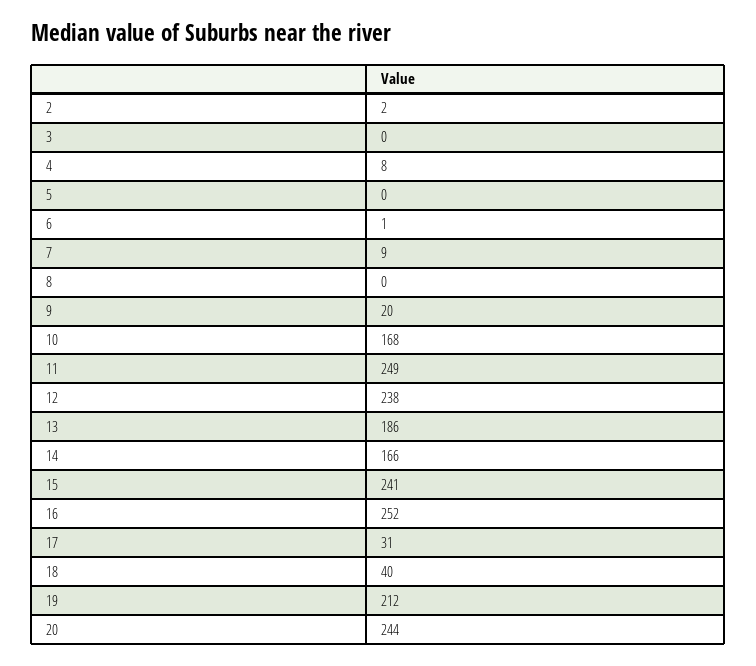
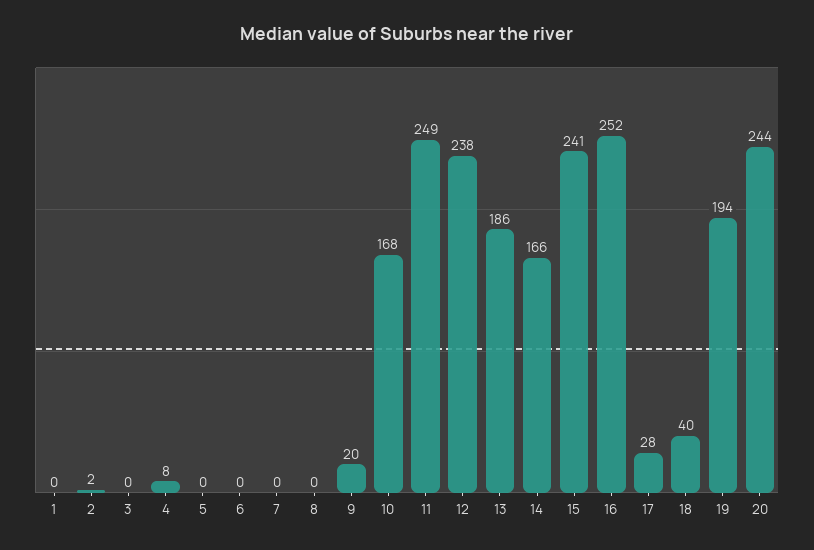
6: 1 -> 0
7: 9 -> 0
17: 31 -> 28
19: 212 -> 194
1: none -> 0

